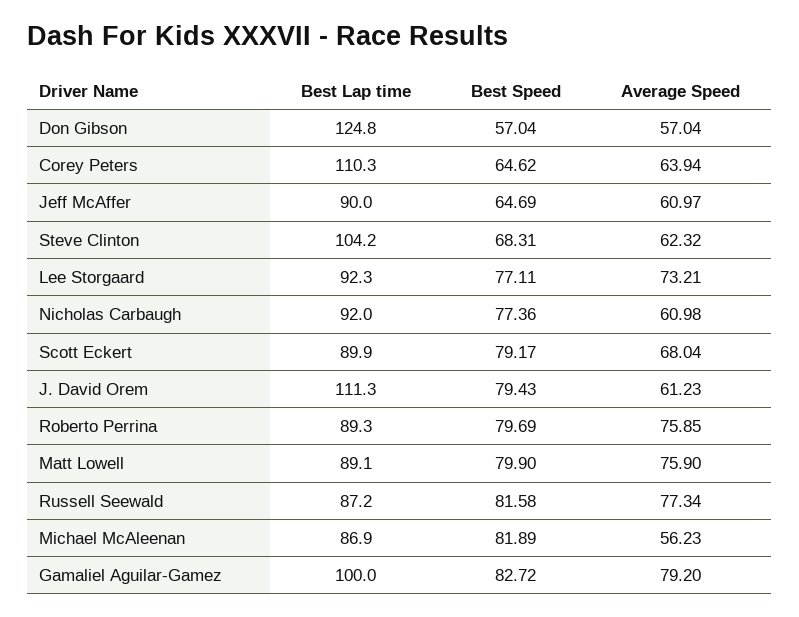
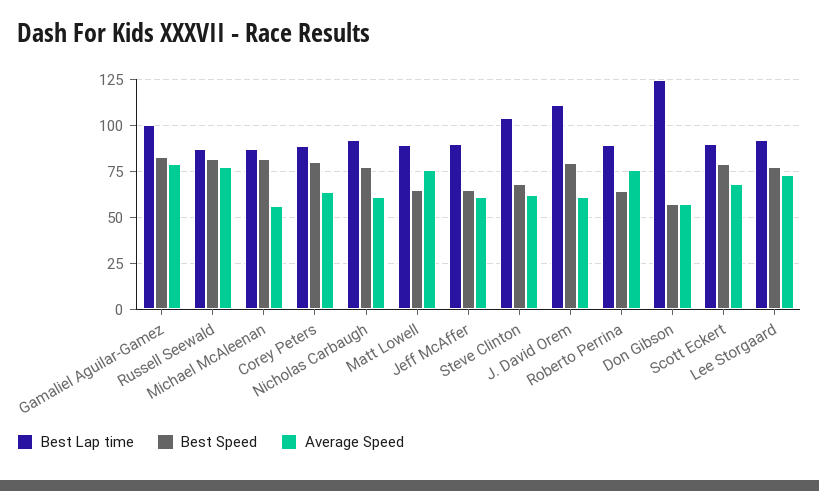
Best Lap time, Corey Peters: 110.3 -> 90
Best Speed, Corey Peters: 64.62 -> 80
Best Speed, Roberto Perrina: 79.69 -> 65
Best Speed, Matt Lowell: 79.9 -> 65

